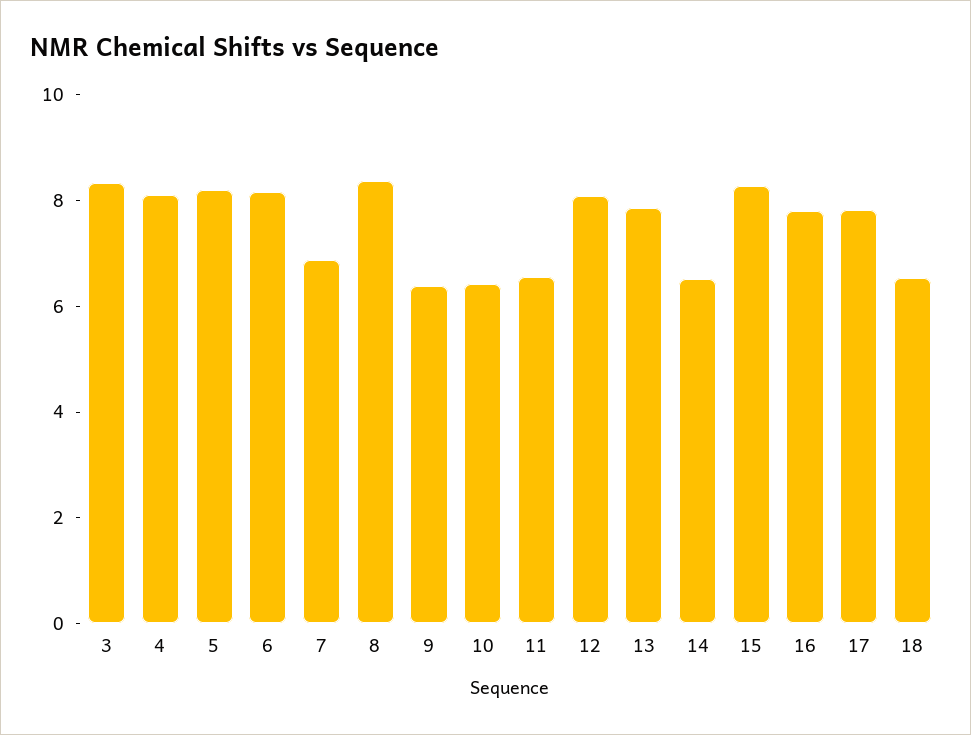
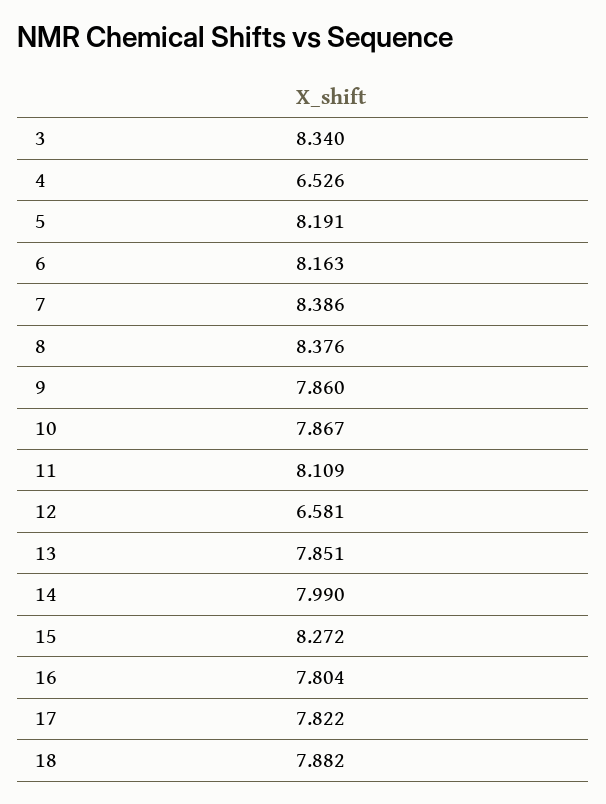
4: 8 -> 6.526
7: 7 -> 8.386
9: 6.5 -> 7.86
10: 6.5 -> 7.867
11: 6.5 -> 8.109
12: 8 -> 6.581
14: 6.5 -> 7.99
18: 6.5 -> 7.882

